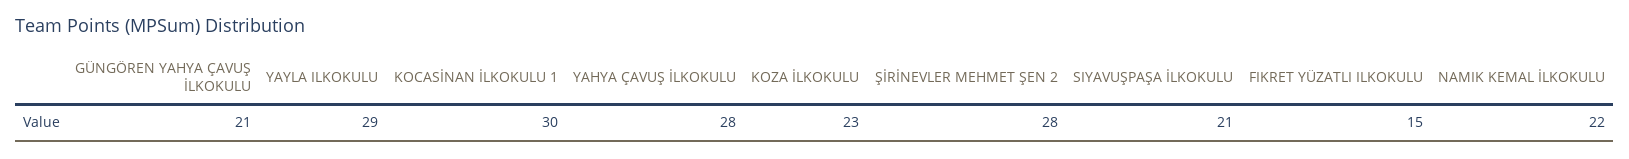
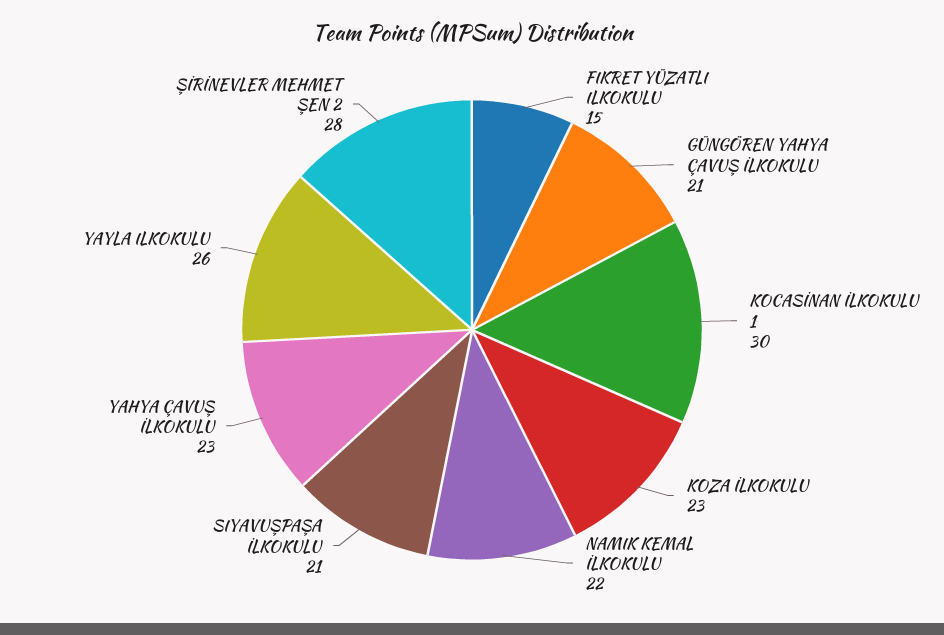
YAYLA ILKOKULU: 29 -> 26
YAHYA ÇAVUŞ İLKOKULU: 28 -> 23

